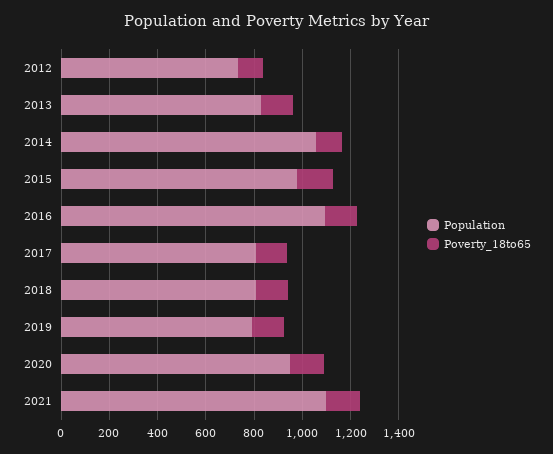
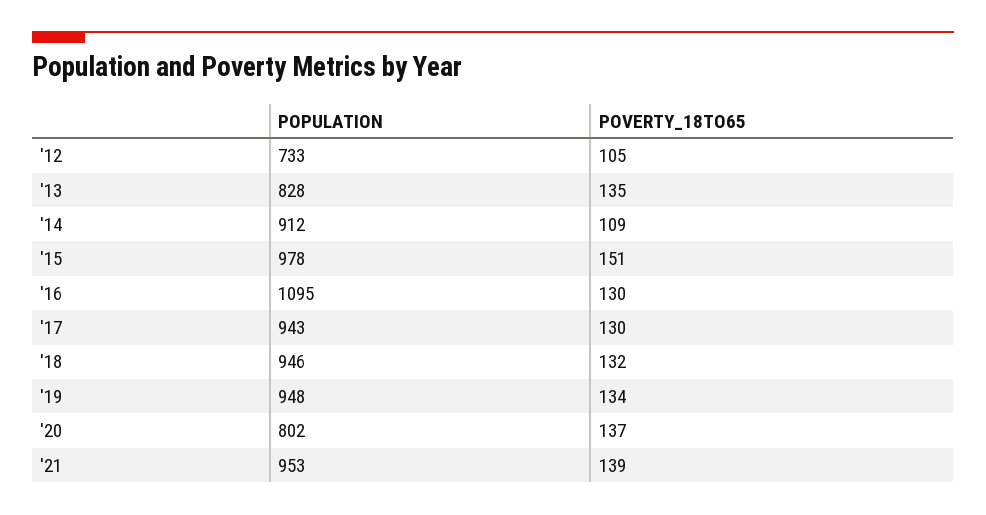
Population, 2014: 1050 -> 912
Population, 2017: 800 -> 943
Population, 2018: 800 -> 946
Population, 2019: 800 -> 948
Population, 2020: 950 -> 802
Population, 2021: 1100 -> 953

